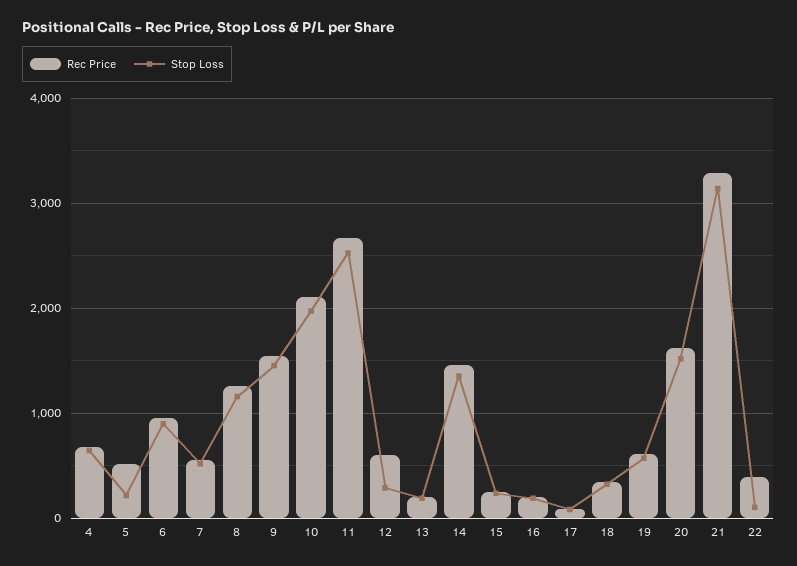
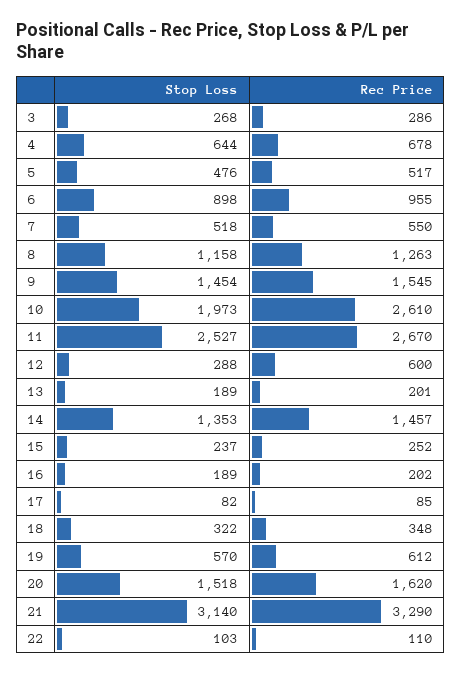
Stop Loss, 5: 200 -> 476
Rec Price, 10: 2100 -> 2610
Rec Price, 22: 400 -> 110
Stop Loss, 3: none -> 268
Rec Price, 3: none -> 286

